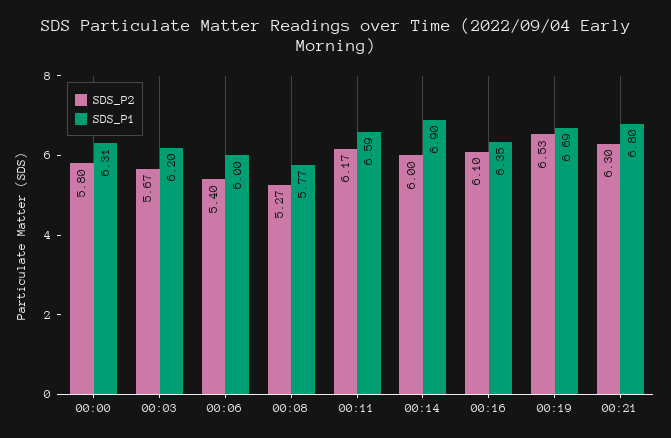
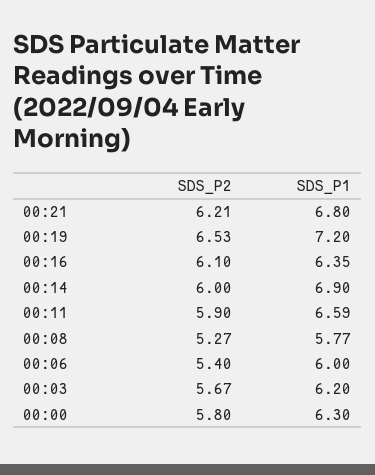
SDS_P1, 00:00: 6.31 -> 6.3
SDS_P2, 00:11: 6.17 -> 5.9
SDS_P1, 00:19: 6.69 -> 7.2
SDS_P2, 00:21: 6.3 -> 6.21

